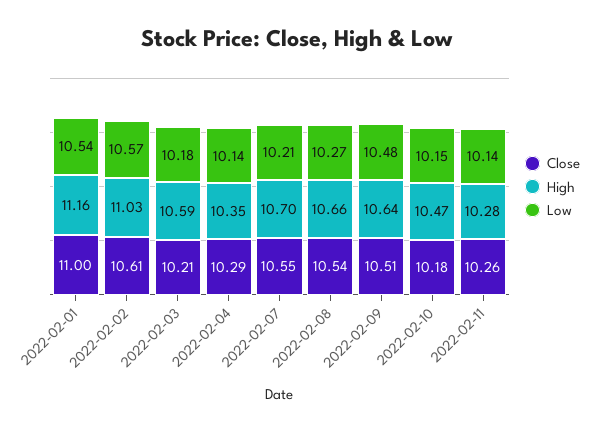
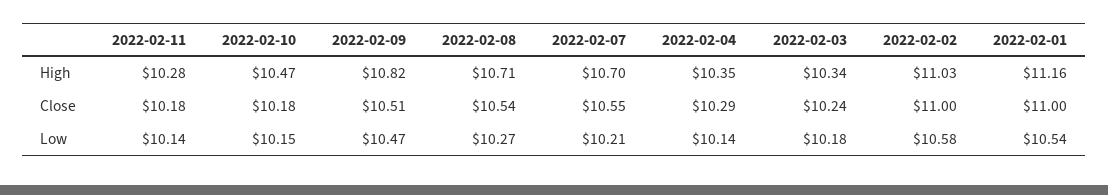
Close, 2022-02-02: 10.61 -> 11
Low, 2022-02-02: 10.57 -> 10.58
Close, 2022-02-03: 10.21 -> 10.24
High, 2022-02-03: 10.59 -> 10.34
High, 2022-02-08: 10.66 -> 10.71
High, 2022-02-09: 10.64 -> 10.82
Low, 2022-02-09: 10.48 -> 10.47
Close, 2022-02-11: 10.26 -> 10.18

